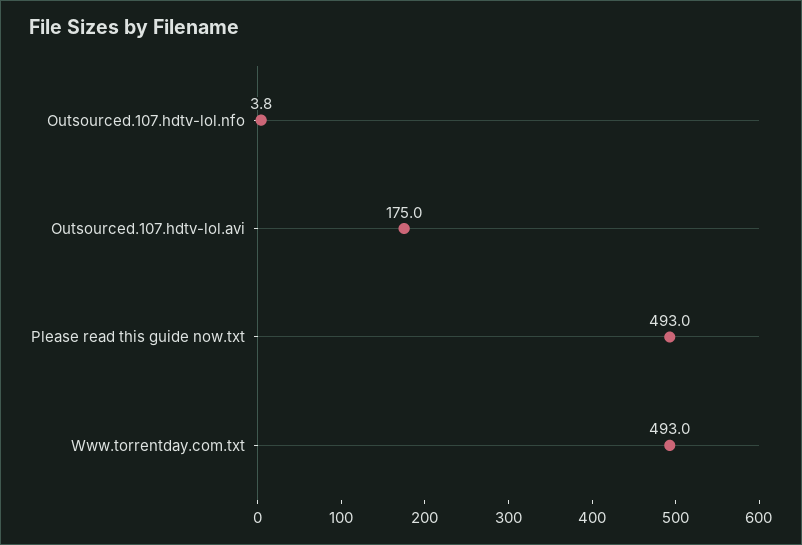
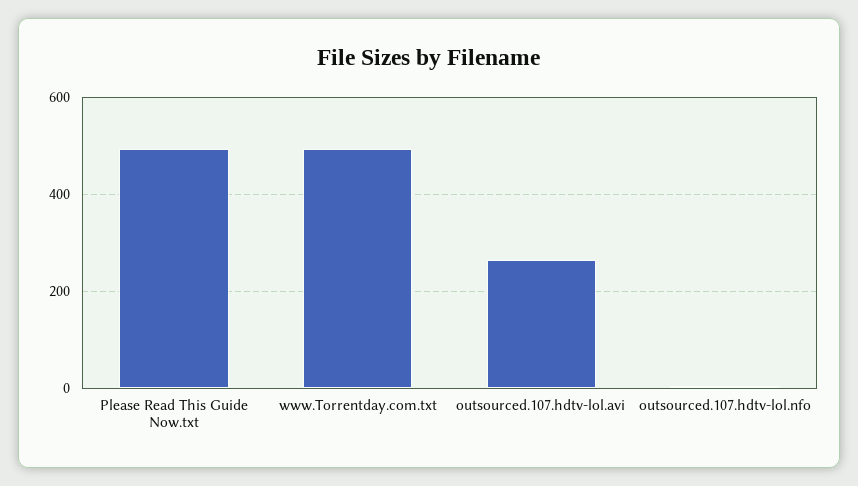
Outsourced.107.hdtv-lol.avi: 175 -> 260

